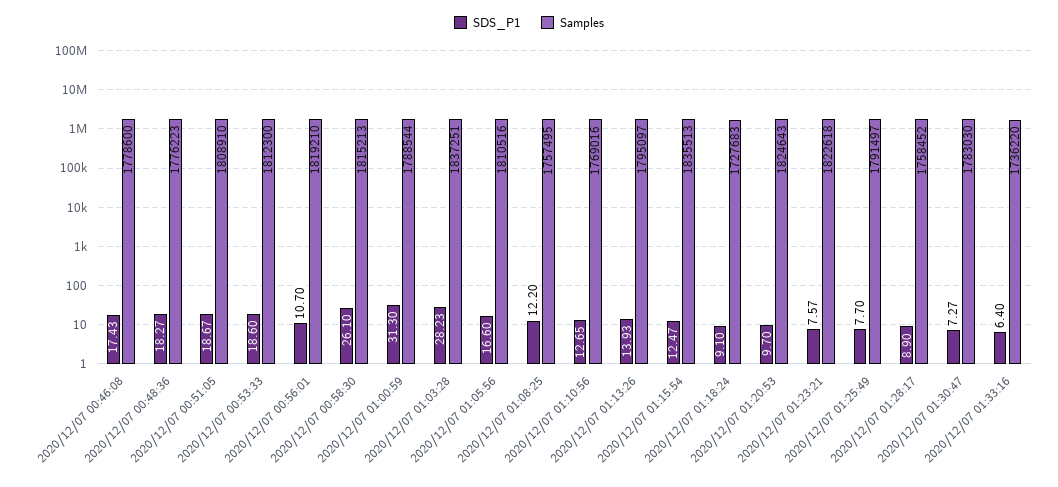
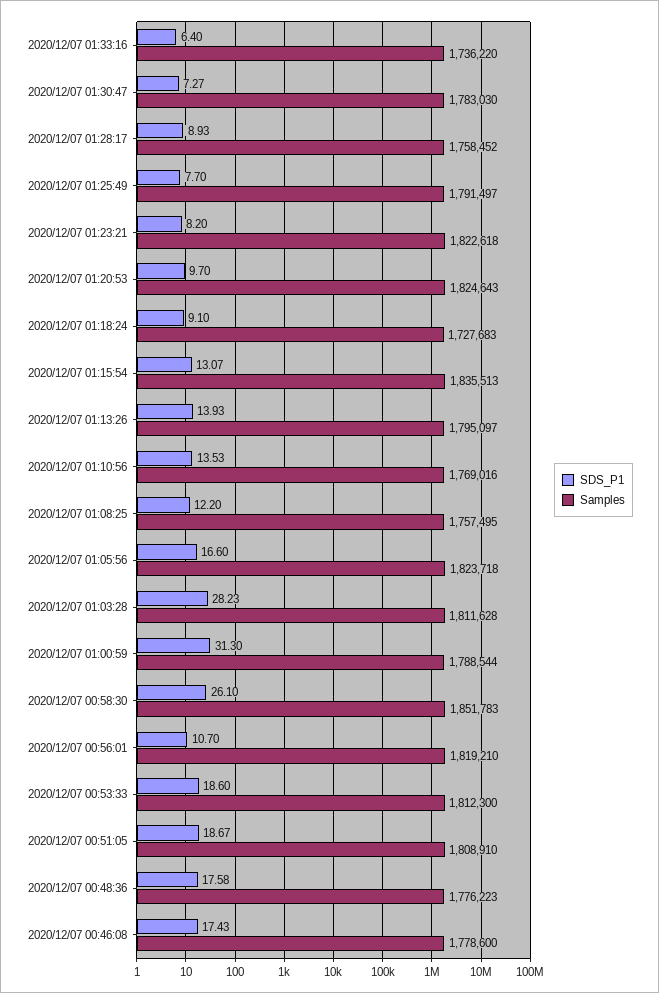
SDS_P1, 2020/12/07 00:48:36: 18.27 -> 17.58
Samples, 2020/12/07 00:58:30: 1815213 -> 1851783
Samples, 2020/12/07 01:03:28: 1837251 -> 1811628
Samples, 2020/12/07 01:05:56: 1810516 -> 1823718
SDS_P1, 2020/12/07 01:10:56: 12.65 -> 13.53
SDS_P1, 2020/12/07 01:15:54: 12.47 -> 13.07
SDS_P1, 2020/12/07 01:23:21: 7.57 -> 8.2
SDS_P1, 2020/12/07 01:28:17: 8.9 -> 8.93

